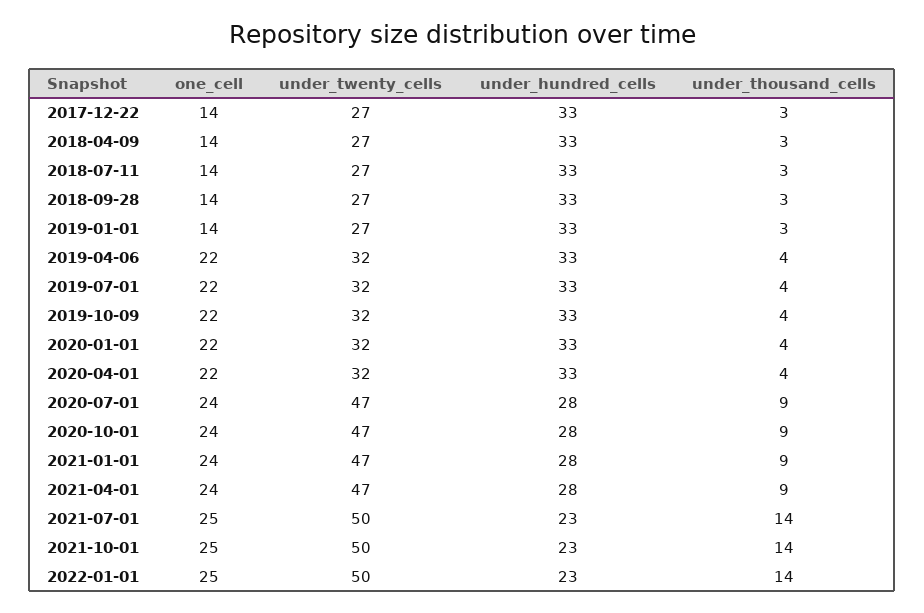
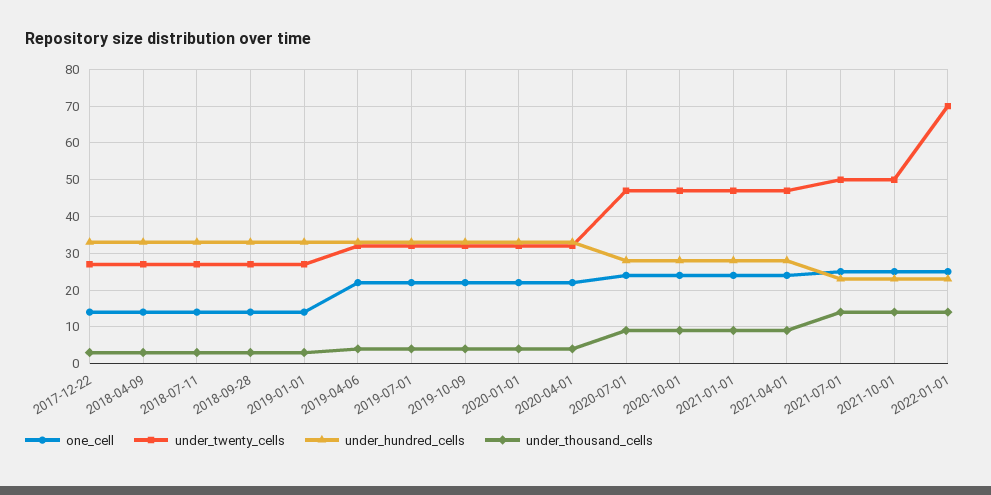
under_twenty_cells, 2022-01-01: 50 -> 70

